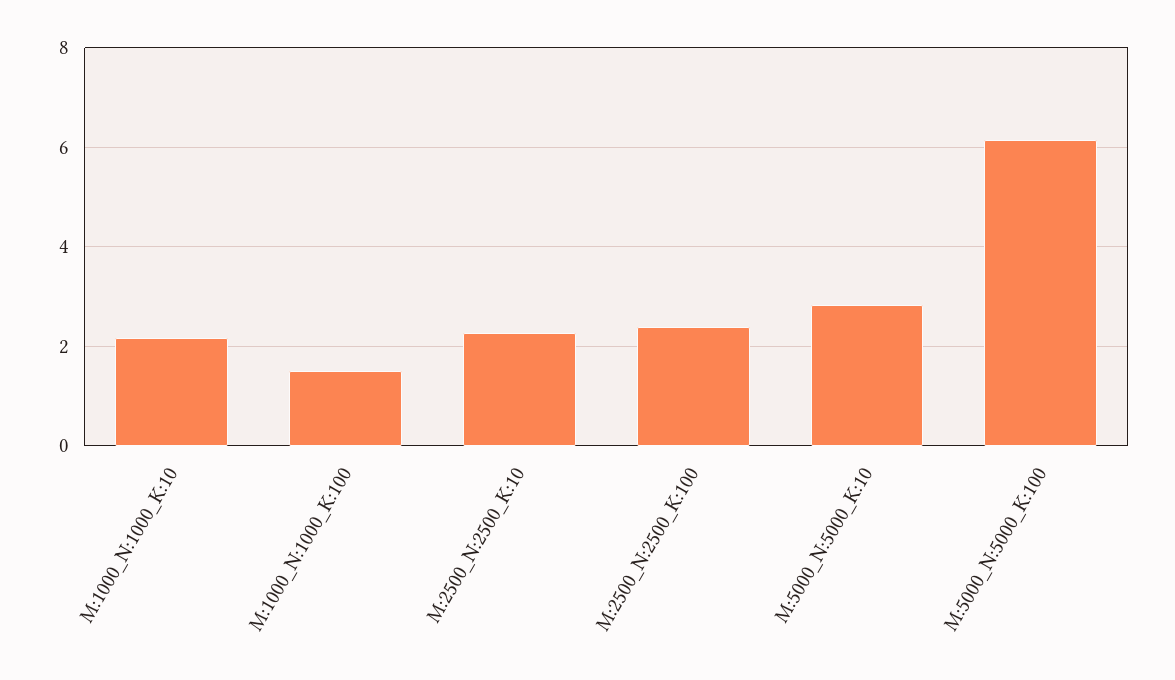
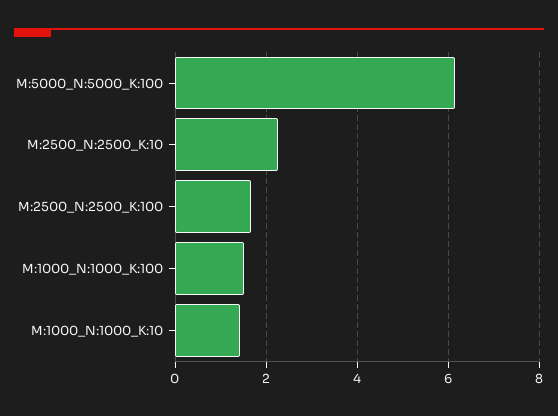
M:1000_N:1000_K:10: 2.2 -> 1.4
M:2500_N:2500_K:100: 2.4 -> 1.6
M:5000_N:5000_K:10: 2.8 -> none

